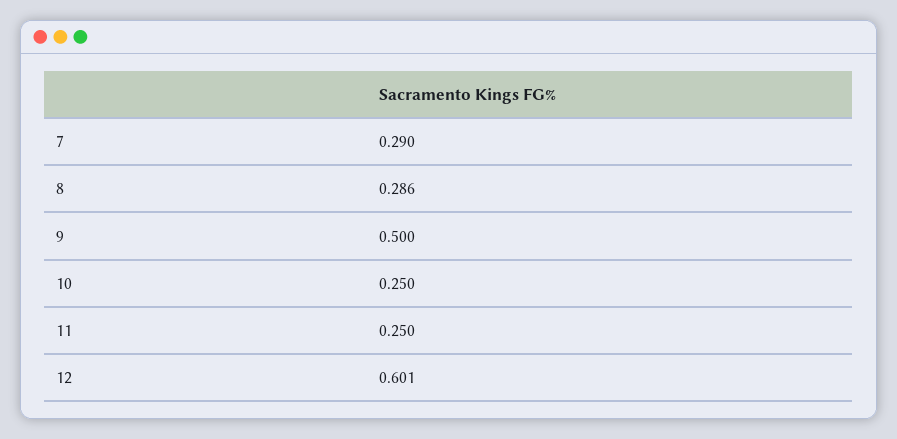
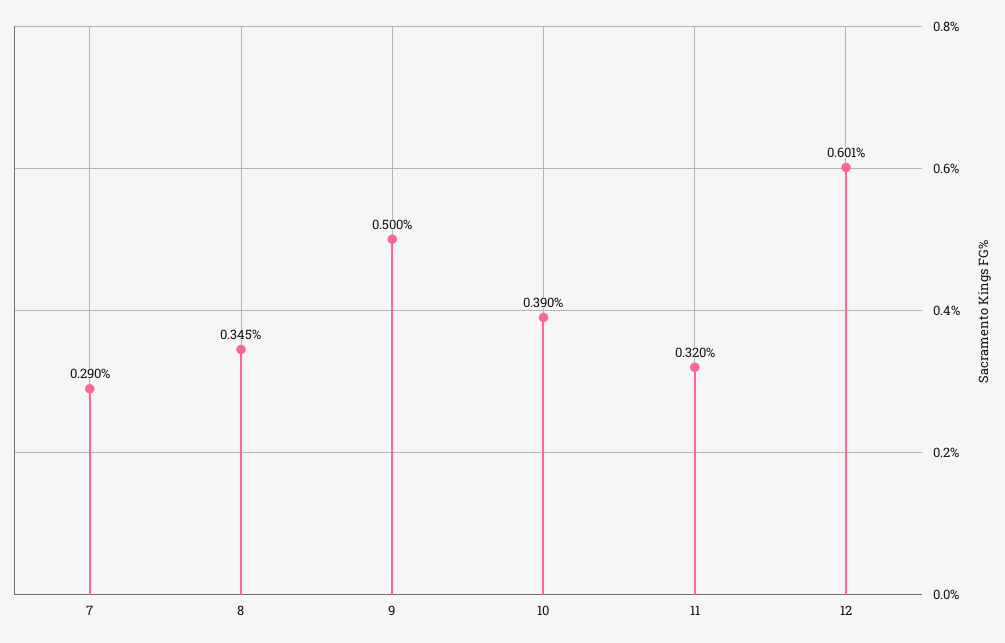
8: 0.286 -> 0.345
10: 0.25 -> 0.39
11: 0.25 -> 0.32

